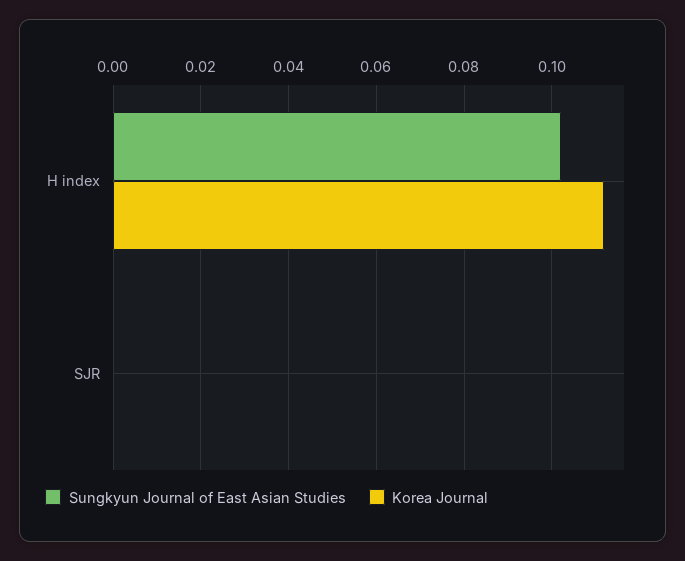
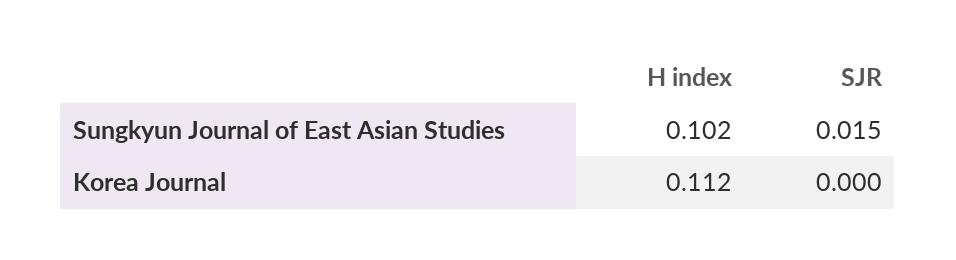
Sungkyun Journal of East Asian Studies, SJR: 0 -> 0.015

